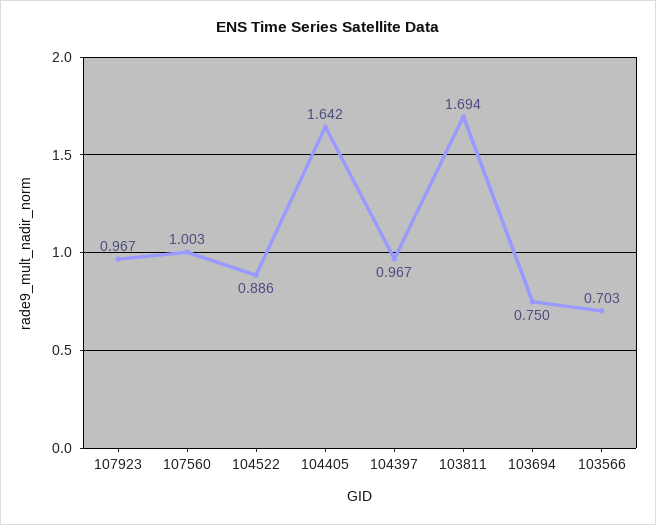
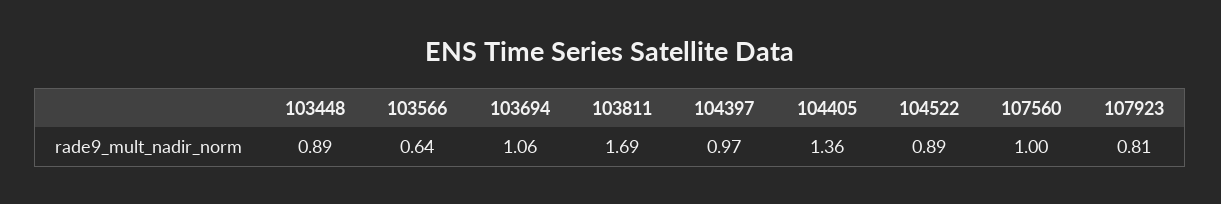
107923: 0.967 -> 0.81
104405: 1.642 -> 1.36
103694: 0.75 -> 1.06
103566: 0.703 -> 0.64
103448: none -> 0.89

